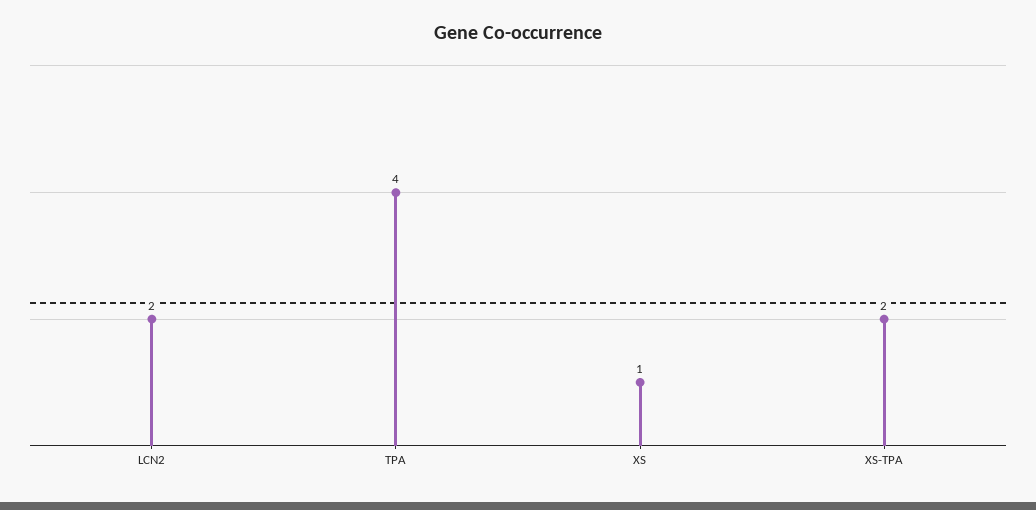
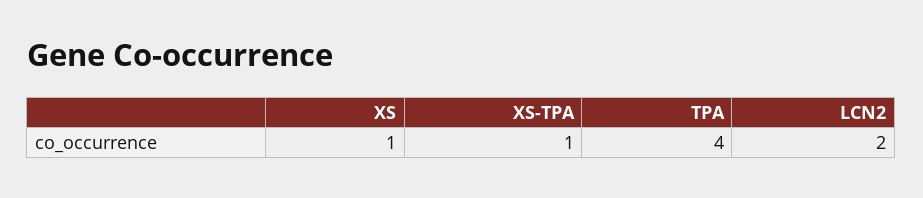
XS-TPA: 2 -> 1

